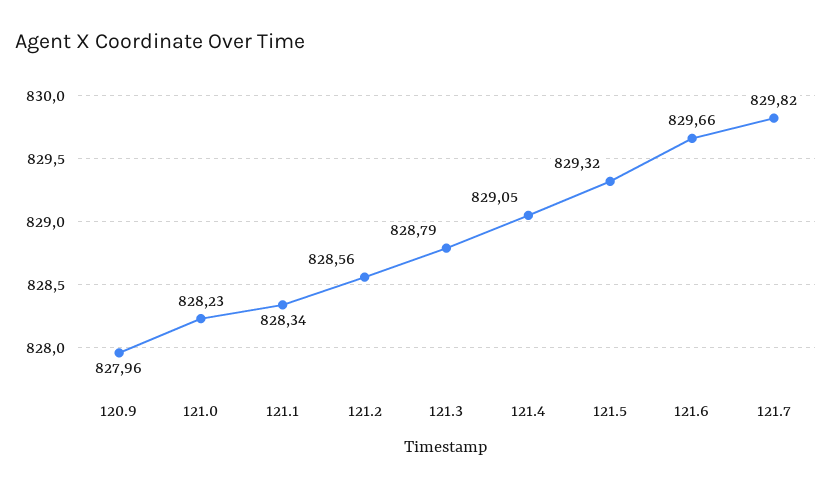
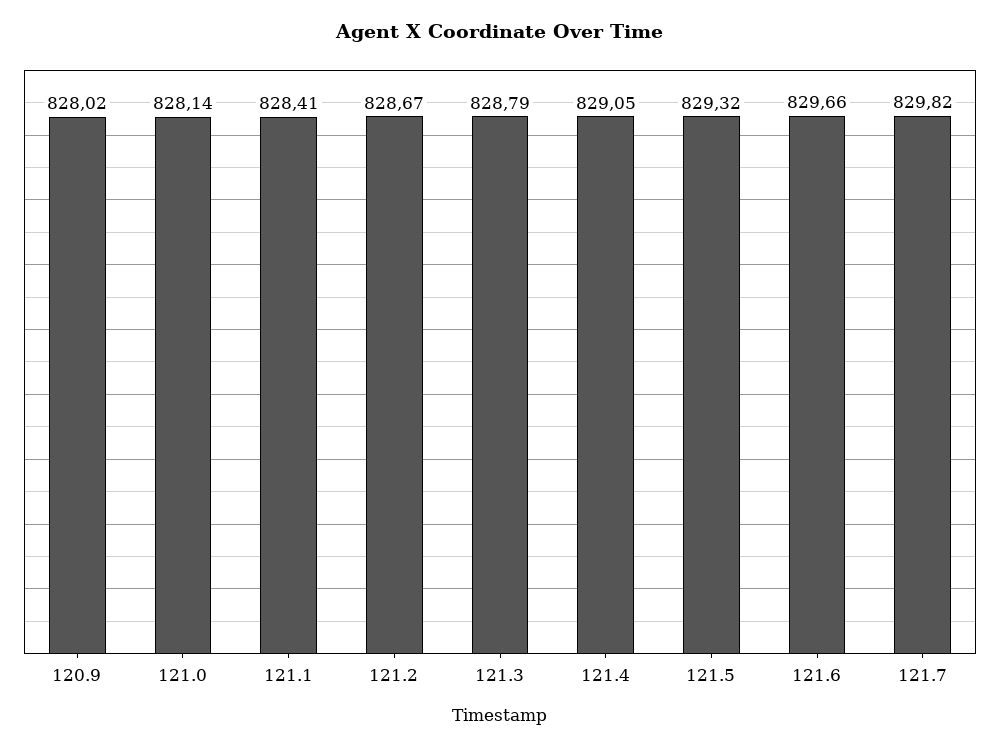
120.9: 827.96 -> 828.02
121.0: 828.23 -> 828.14
121.1: 828.34 -> 828.41
121.2: 828.56 -> 828.67

